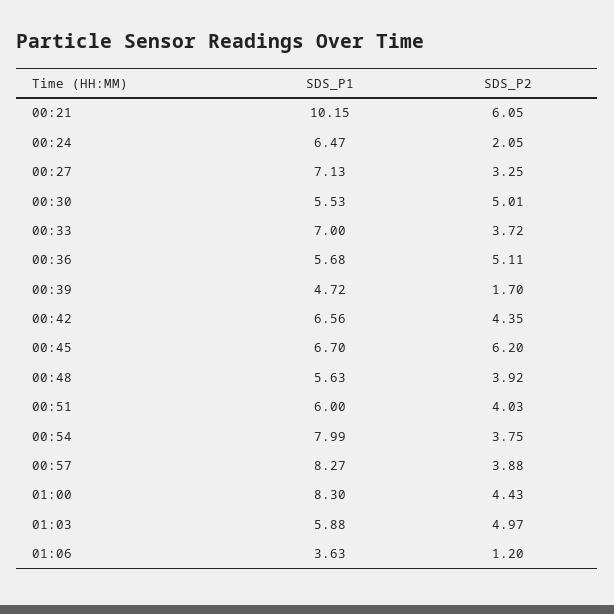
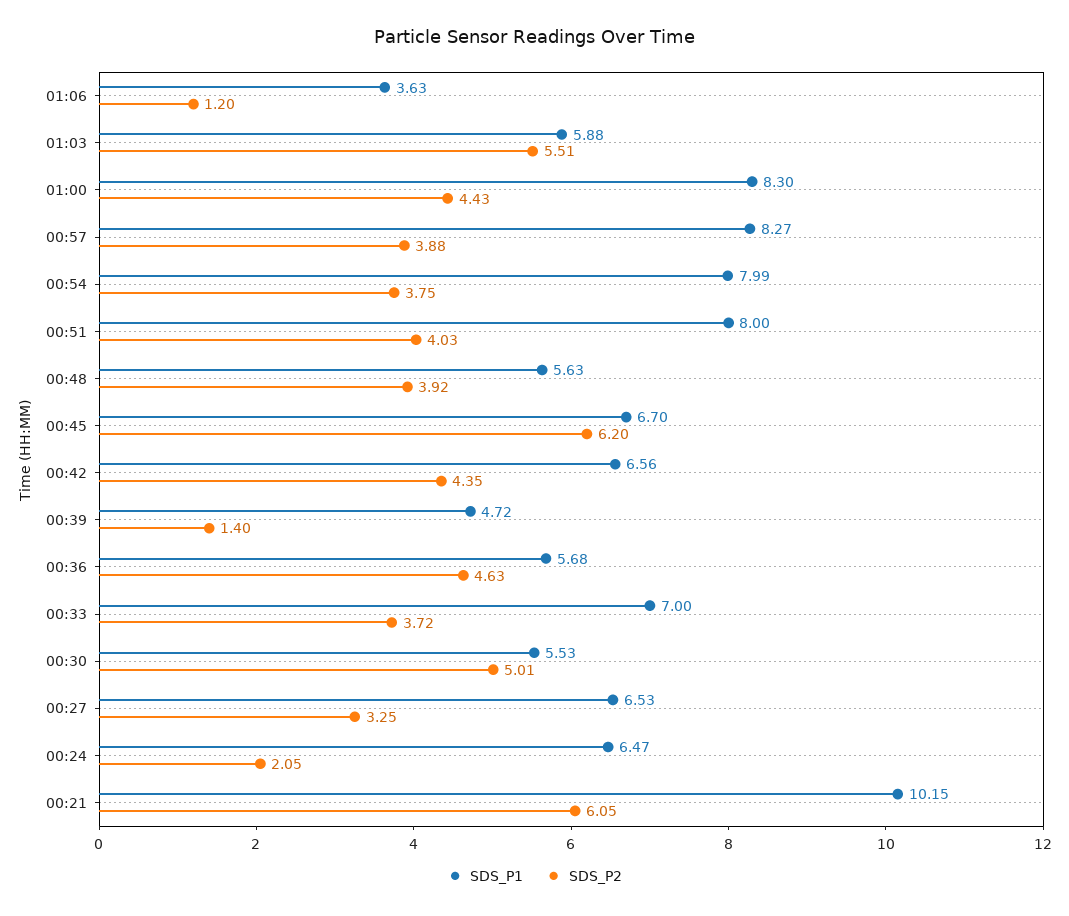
SDS_P1, 00:27: 7.13 -> 6.53
SDS_P2, 00:36: 5.11 -> 4.63
SDS_P2, 00:39: 1.7 -> 1.4
SDS_P1, 00:51: 6 -> 8
SDS_P2, 01:03: 4.97 -> 5.51

